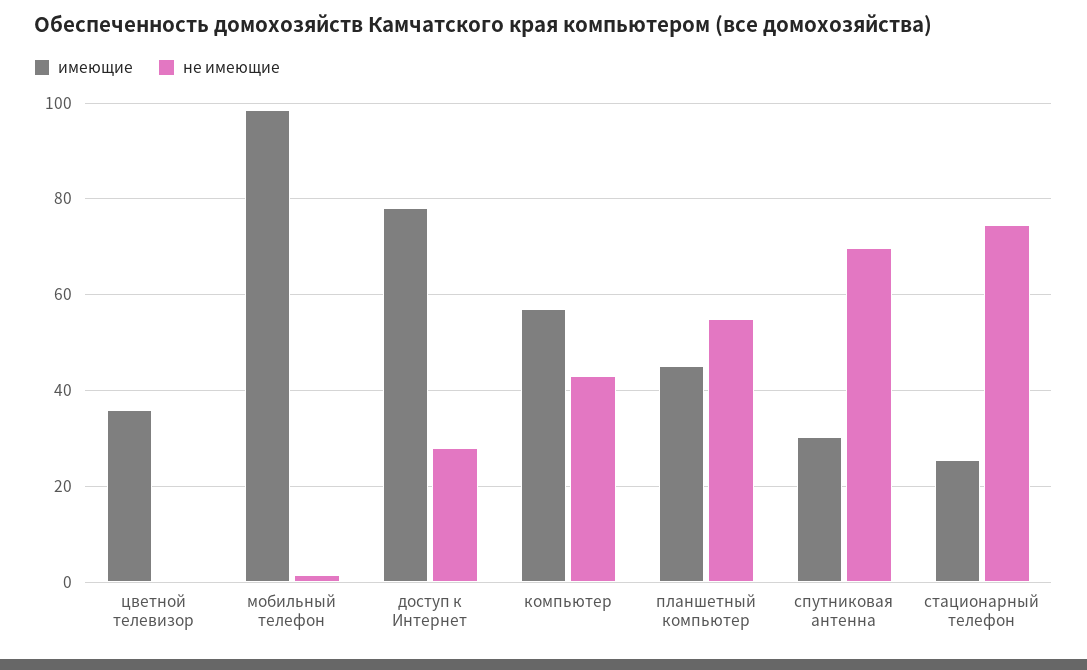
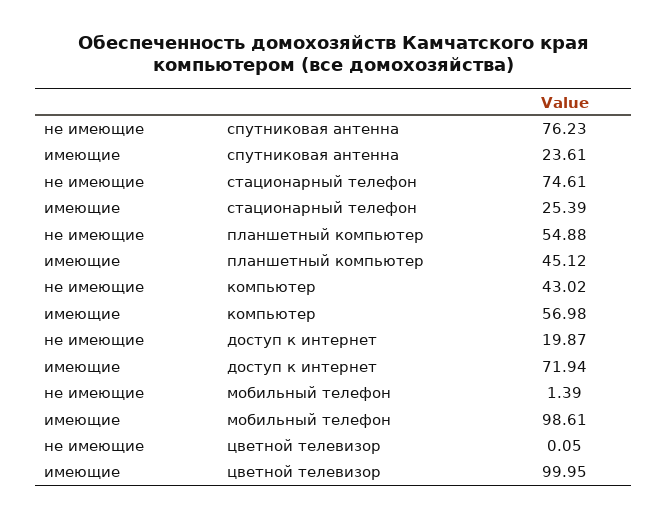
имеющие, цветной телевизор: 36 -> 99.95
имеющие, доступ к Интернет: 78 -> 71.94
не имеющие, доступ к Интернет: 28 -> 19.87
имеющие, спутниковая антенна: 30 -> 23.61
не имеющие, спутниковая антенна: 70 -> 76.23

